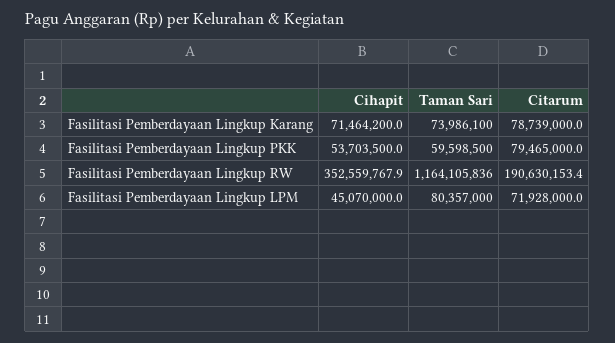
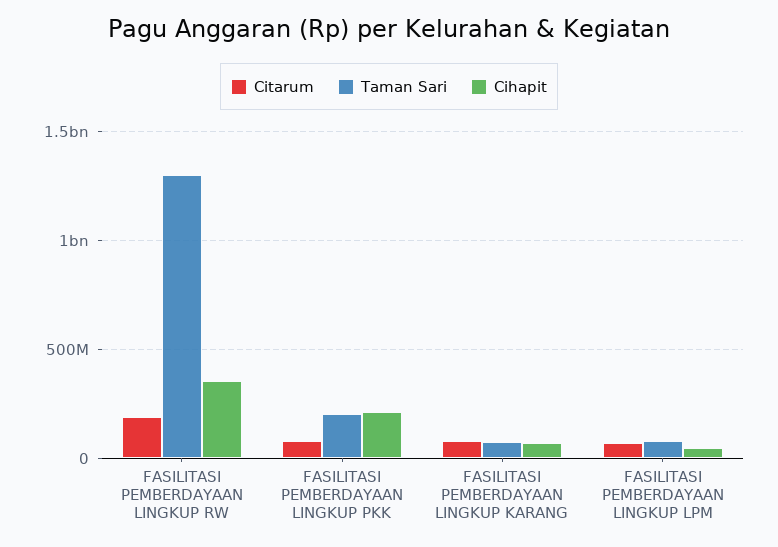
Cihapit, Fasilitasi Pemberdayaan Lingkup PKK: 53703500 -> 200000000
Taman Sari, Fasilitasi Pemberdayaan Lingkup PKK: 59598500 -> 200000000
Taman Sari, Fasilitasi Pemberdayaan Lingkup RW: 1164105836 -> 1300000000

